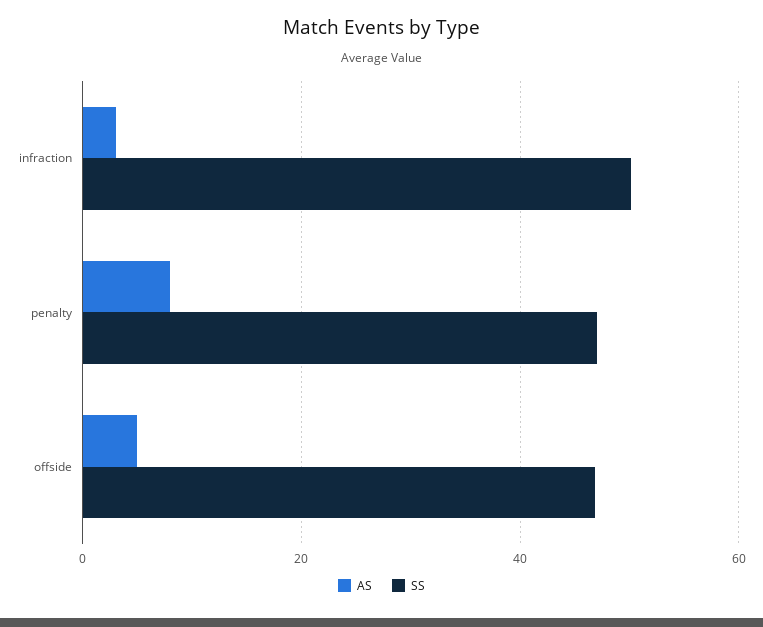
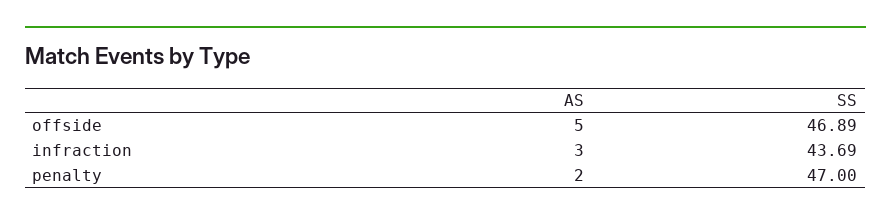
SS, infraction: 50 -> 43.69
AS, penalty: 8 -> 2

